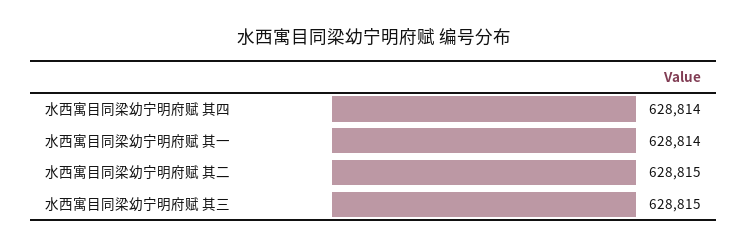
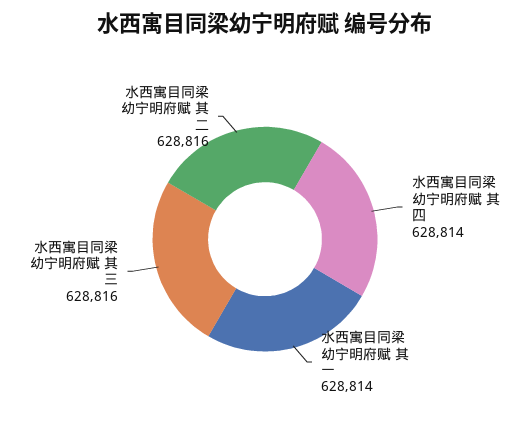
水西寓目同梁幼宁明府赋 其二: 628815 -> 628816
水西寓目同梁幼宁明府赋 其三: 628815 -> 628816

